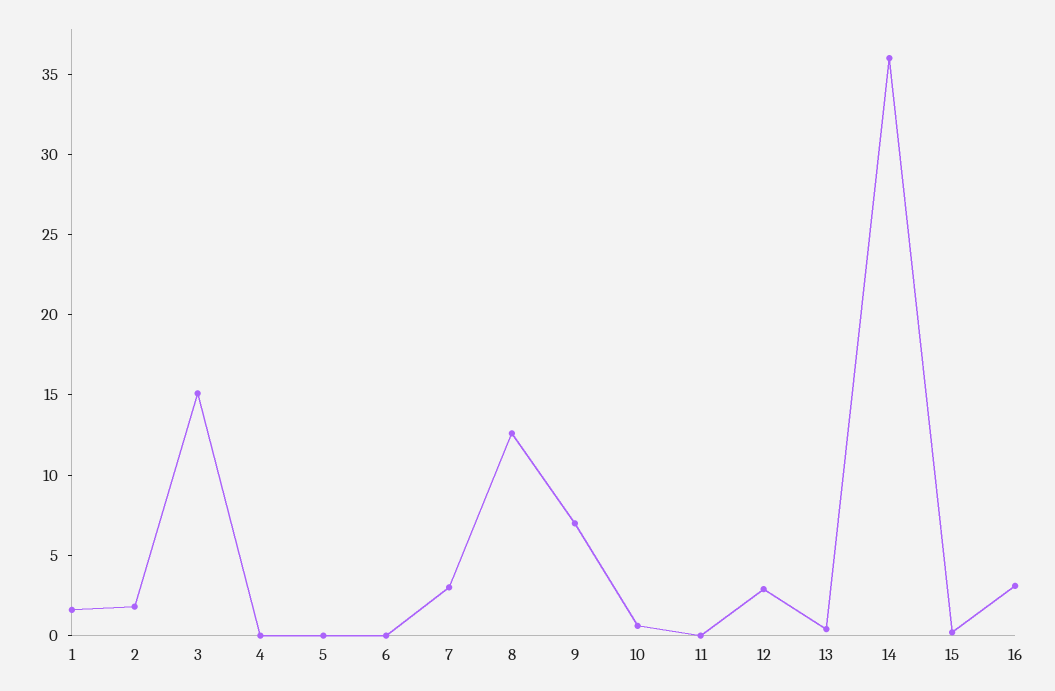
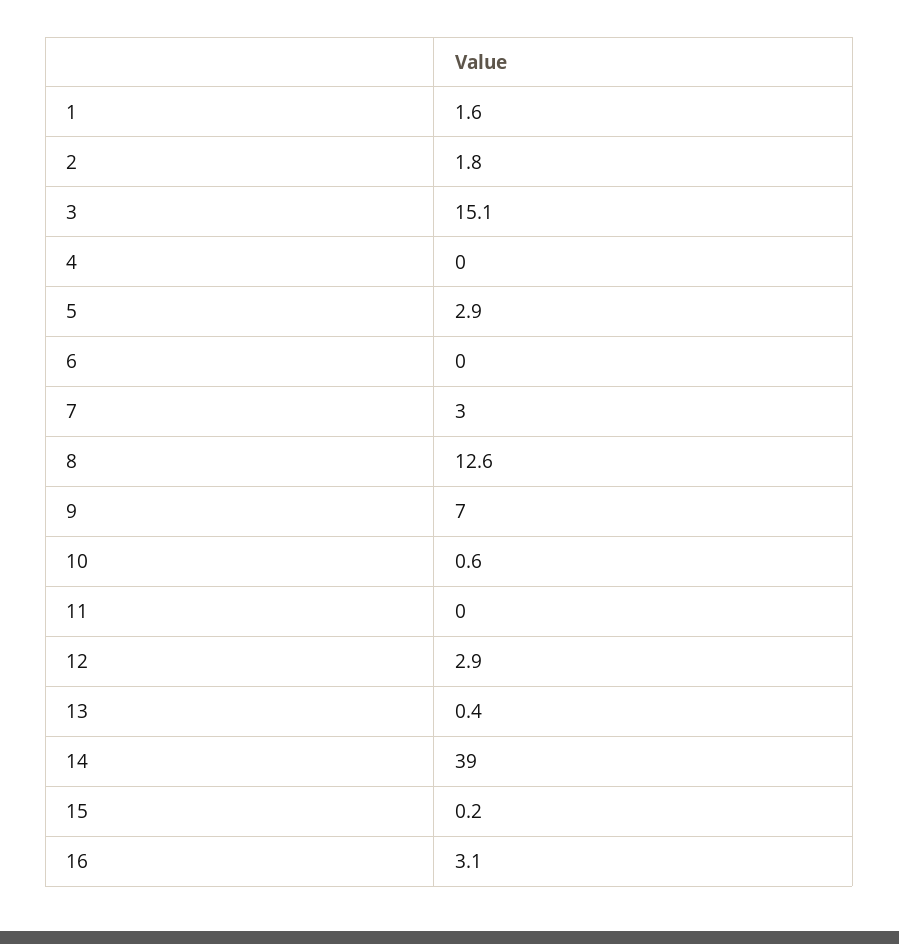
5: 0 -> 2.9
14: 36 -> 39

